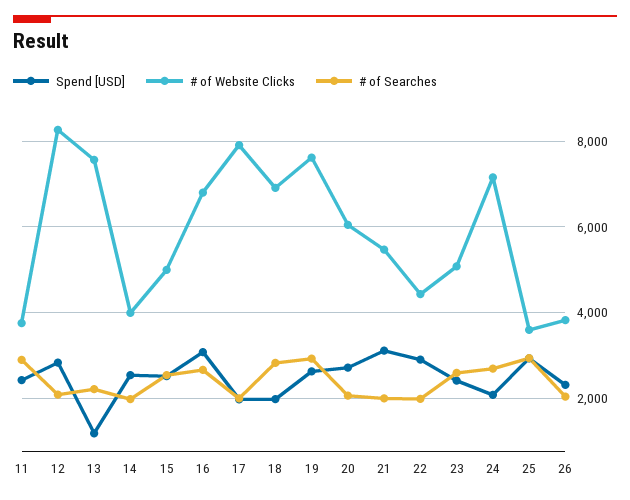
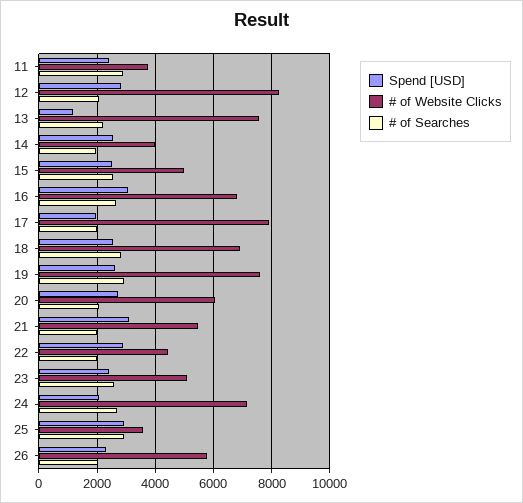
Spend [USD], 18: 2000 -> 2500
# of Website Clicks, 26: 3800 -> 5750

